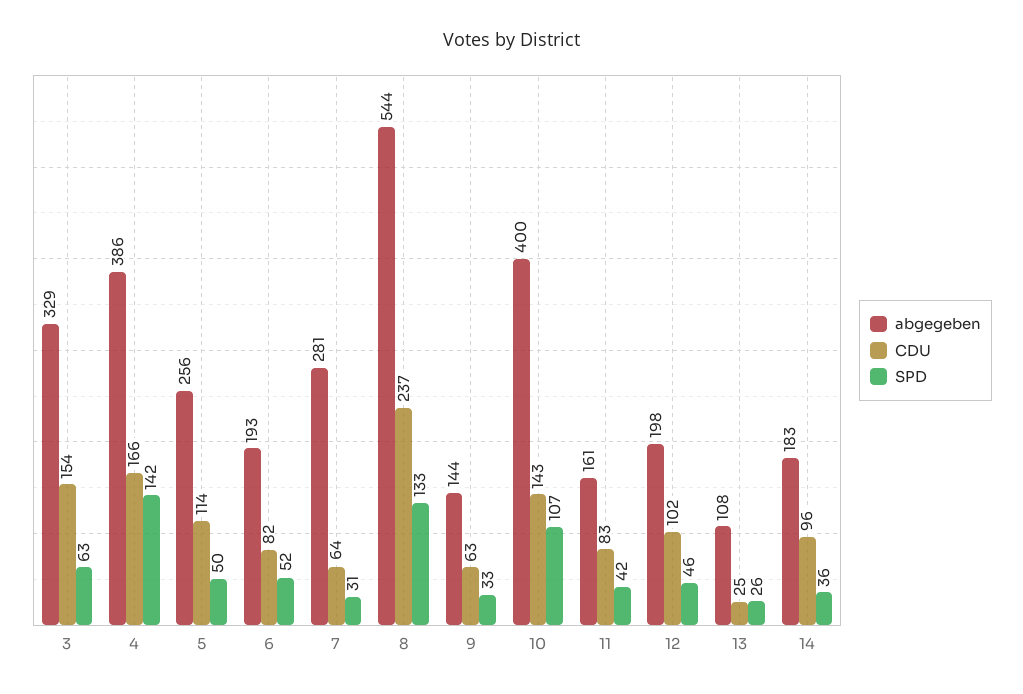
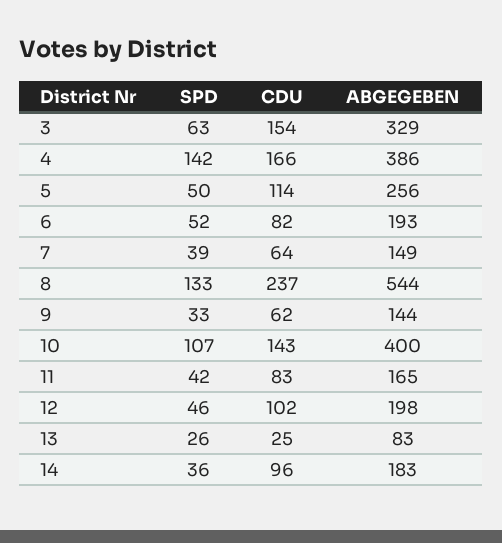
abgegeben, 7: 281 -> 149
SPD, 7: 31 -> 39
CDU, 9: 63 -> 62
abgegeben, 11: 161 -> 165
abgegeben, 13: 108 -> 83

